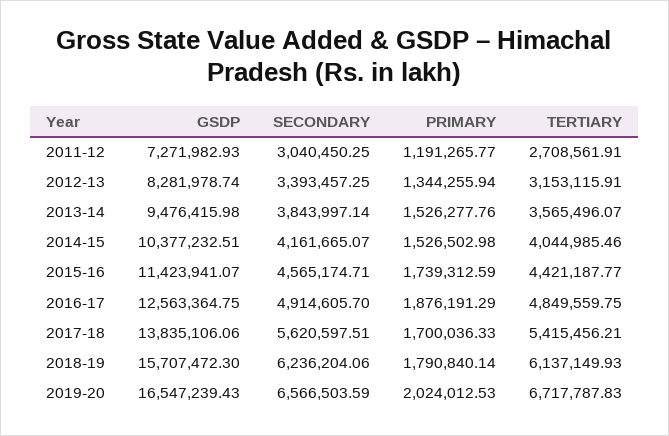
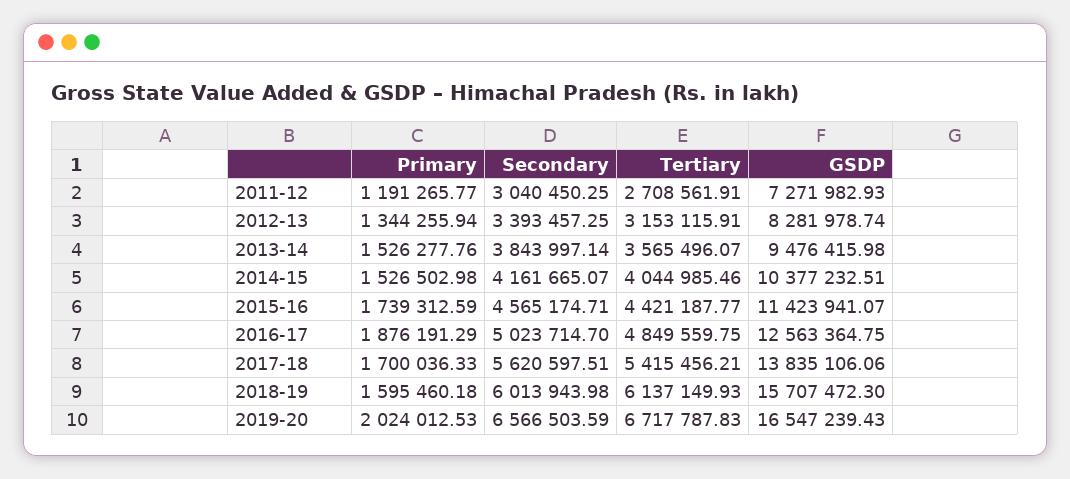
SECONDARY, 2016-17: 4914605.7 -> 5023714.7
SECONDARY, 2018-19: 6236204.06 -> 6013943.98
PRIMARY, 2018-19: 1790840.14 -> 1595460.18

